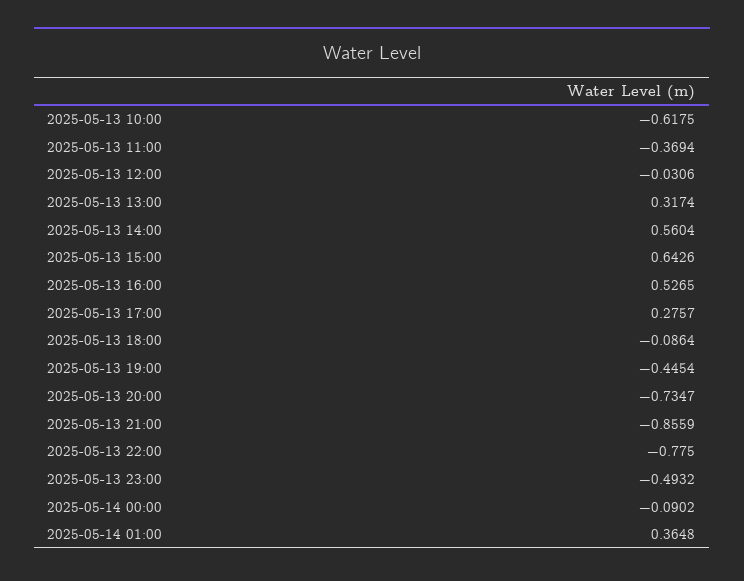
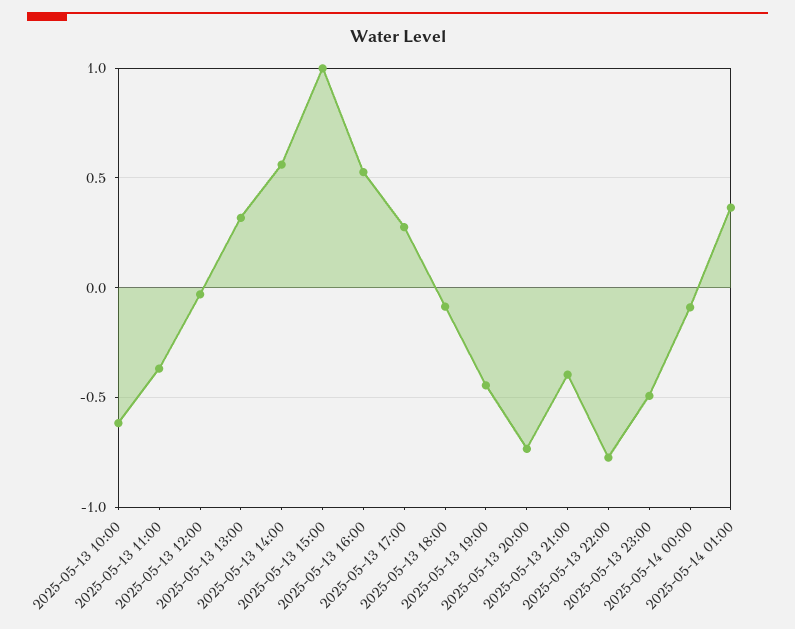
2025-05-13 15:00: 0.6426 -> 1
2025-05-13 21:00: -0.8559 -> -0.4

